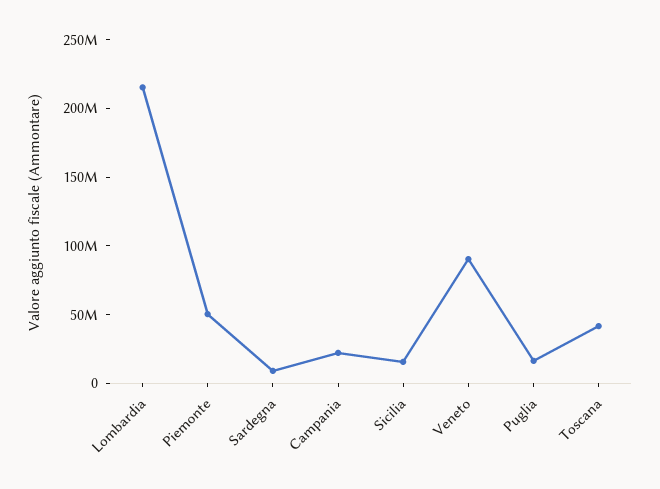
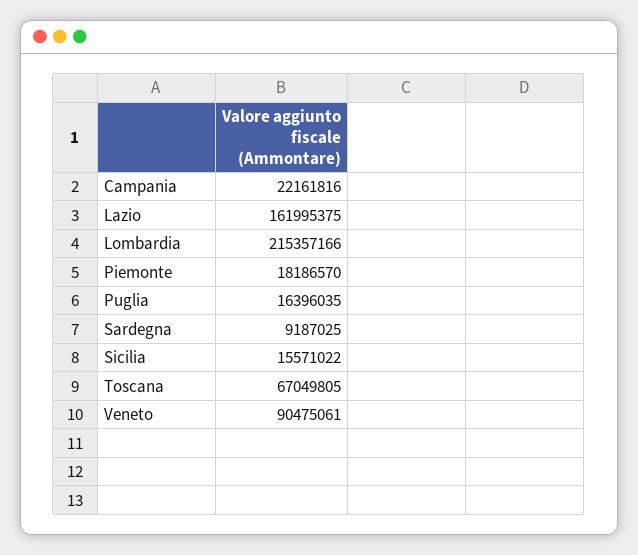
Piemonte: 50000000 -> 18186570
Toscana: 40000000 -> 67049805
Lazio: none -> 161995375

